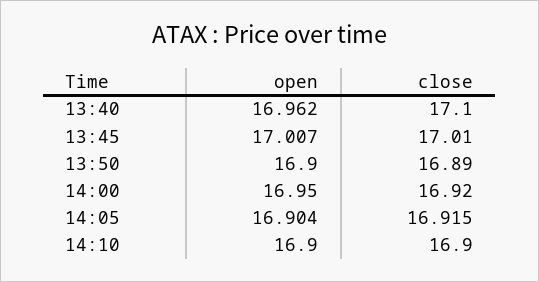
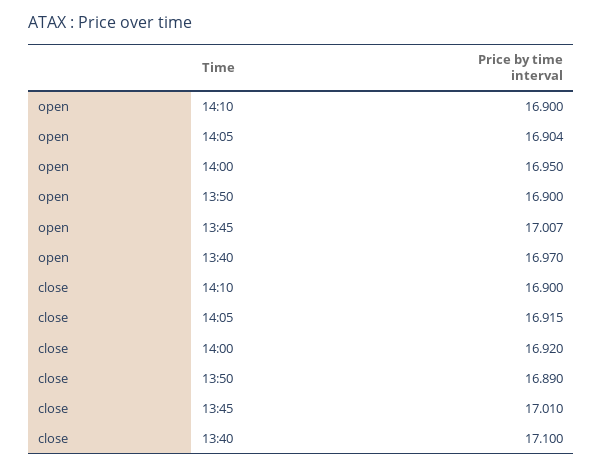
open, 13:40: 16.962 -> 16.97

